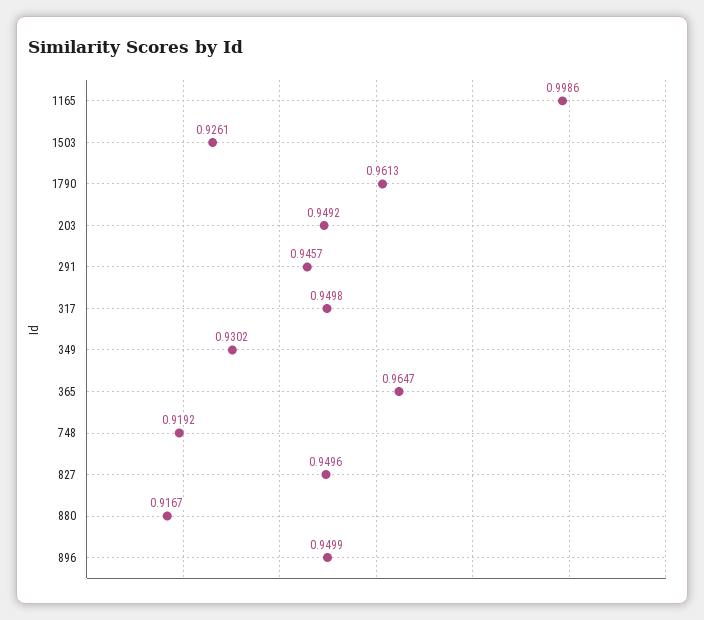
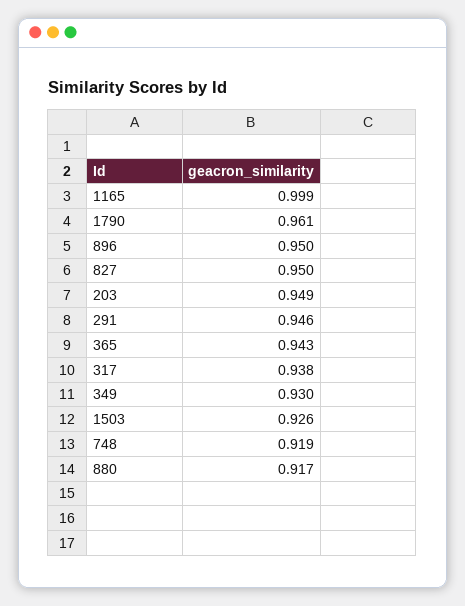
317: 0.9498 -> 0.938
365: 0.9647 -> 0.943

